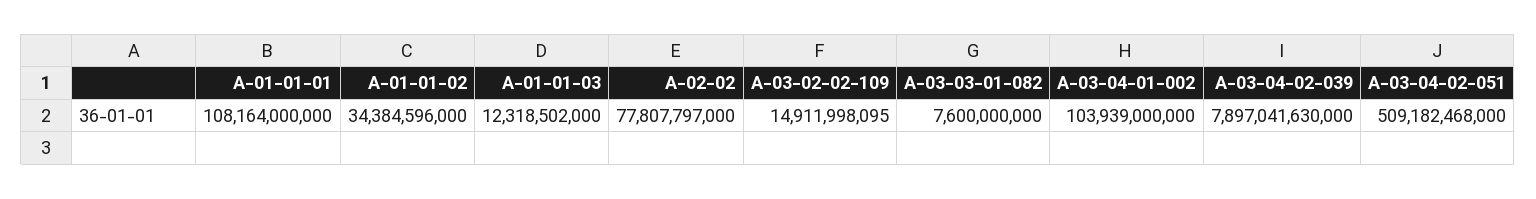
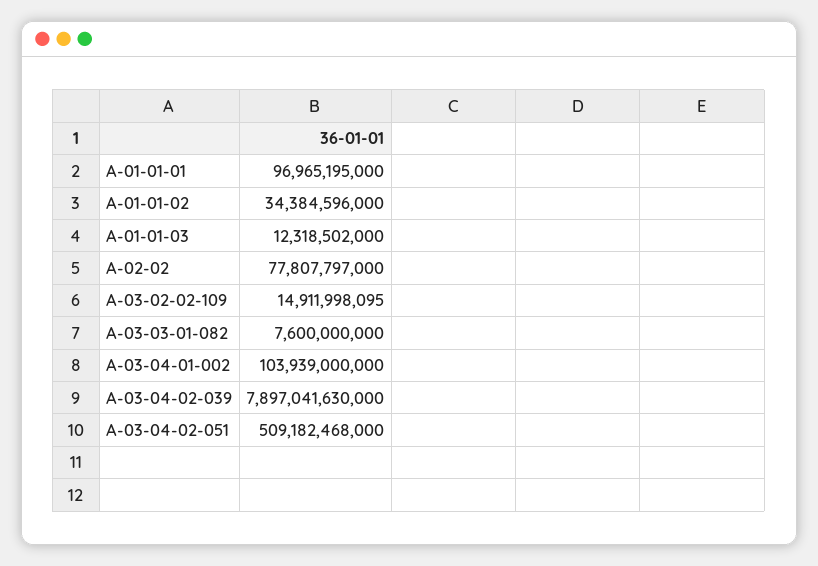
A-01-01-01: 108164000000 -> 96965195000

